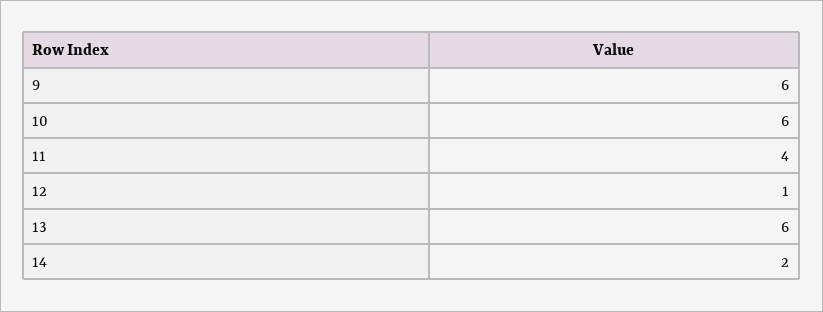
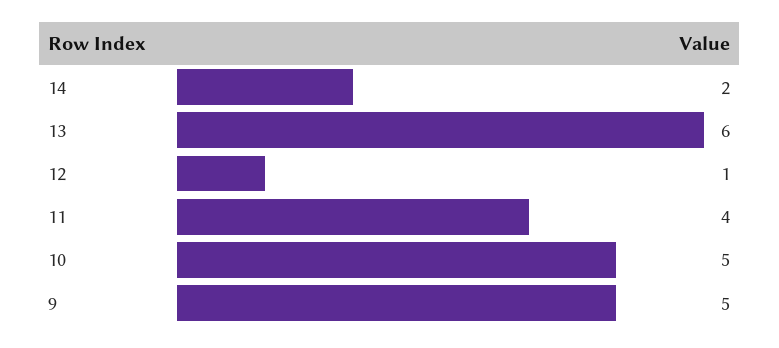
9: 6 -> 5
10: 6 -> 5

